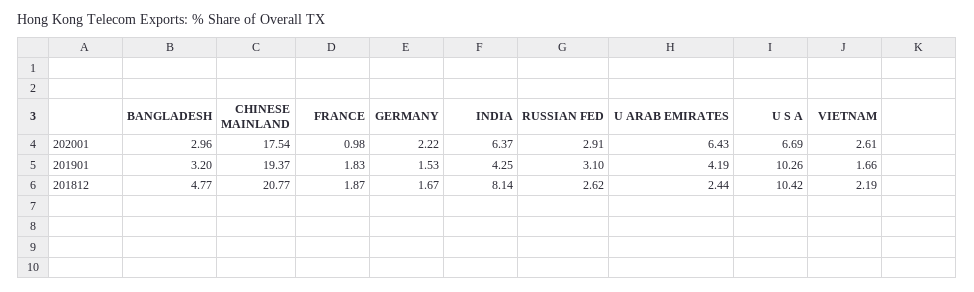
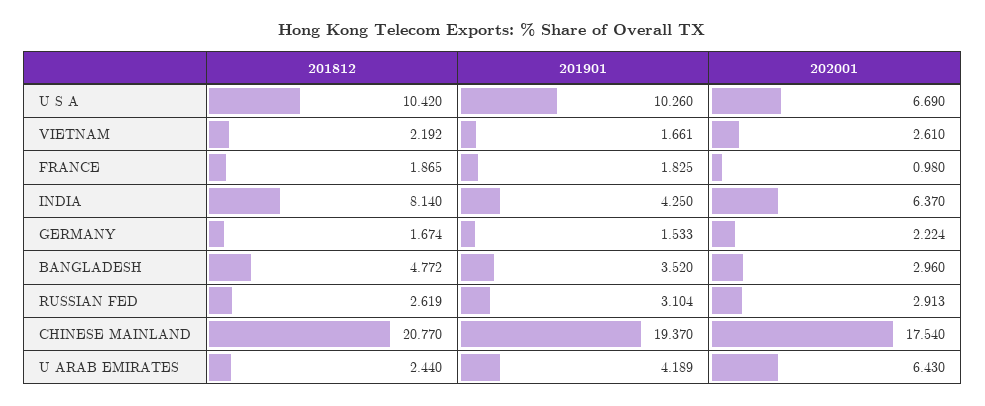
BANGLADESH, 201901: 3.2 -> 3.52

